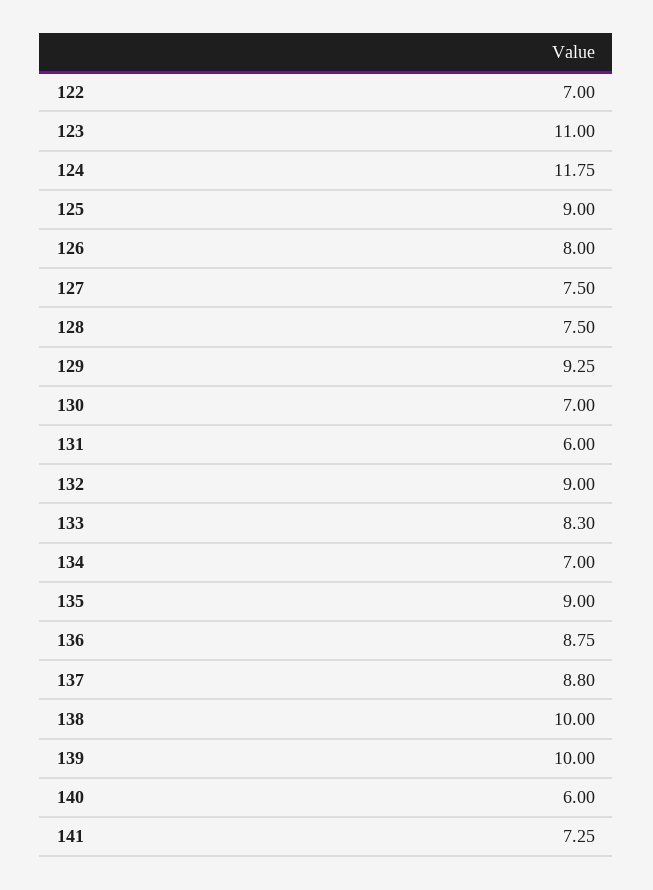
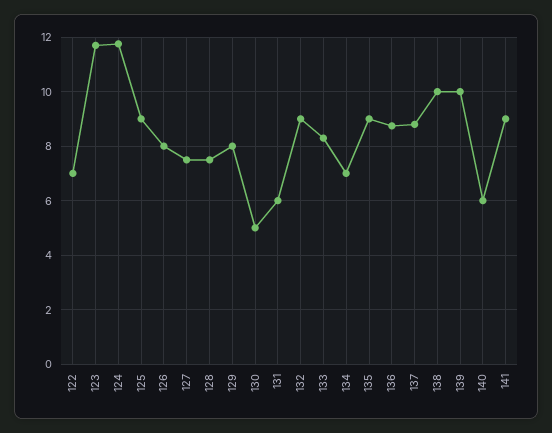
123: 11 -> 11.75
129: 9.25 -> 8
130: 7 -> 5
141: 7.25 -> 9

